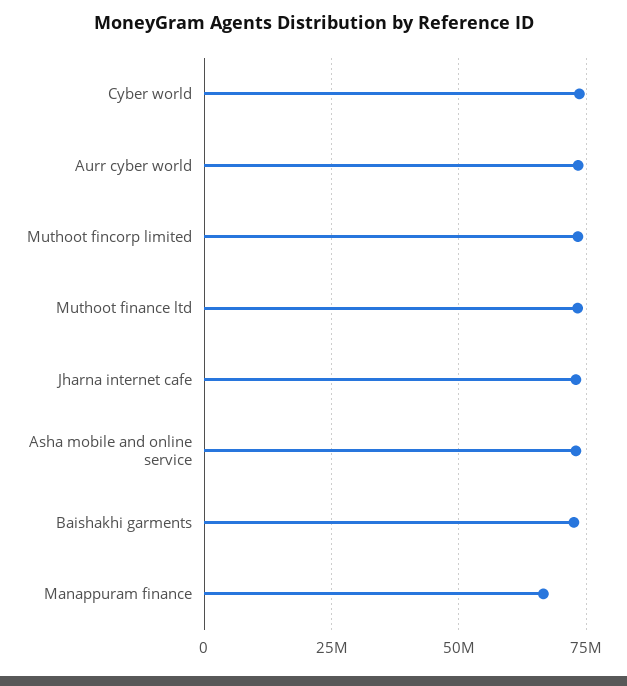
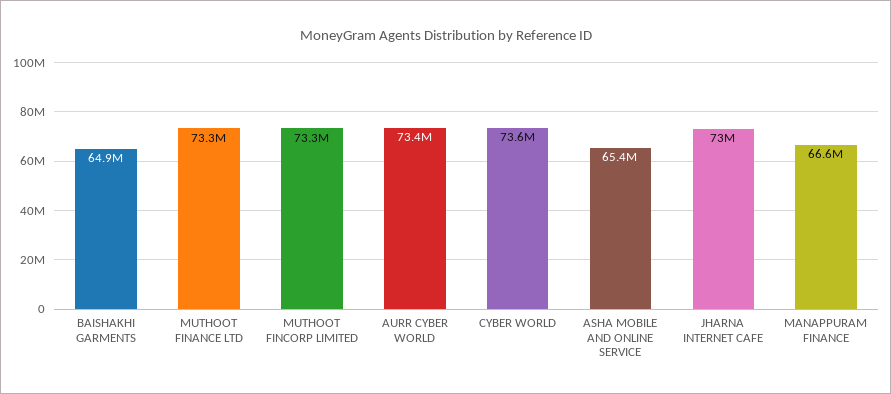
Asha mobile and online service: 72500000 -> 65400000
Baishakhi garments: 72500000 -> 64900000

